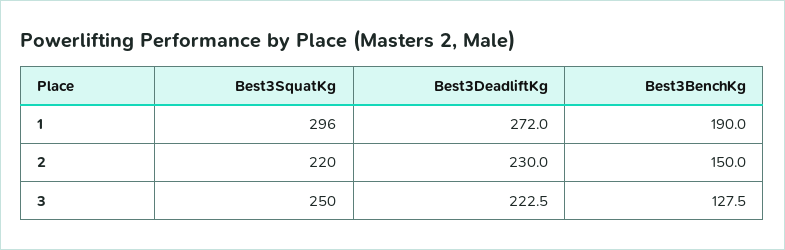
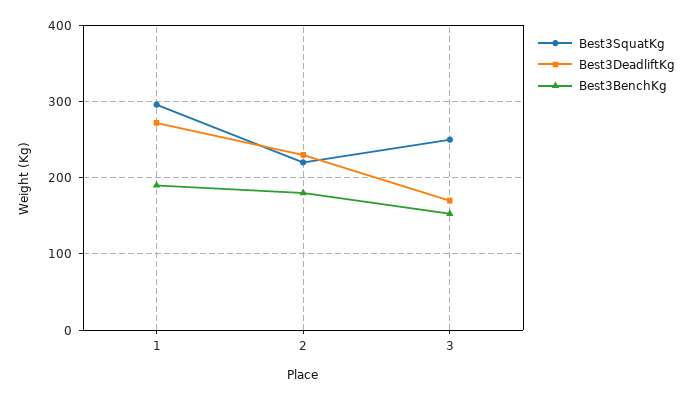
Best3BenchKg, 2: 150 -> 180
Best3DeadliftKg, 3: 222.5 -> 170
Best3BenchKg, 3: 127.5 -> 150

